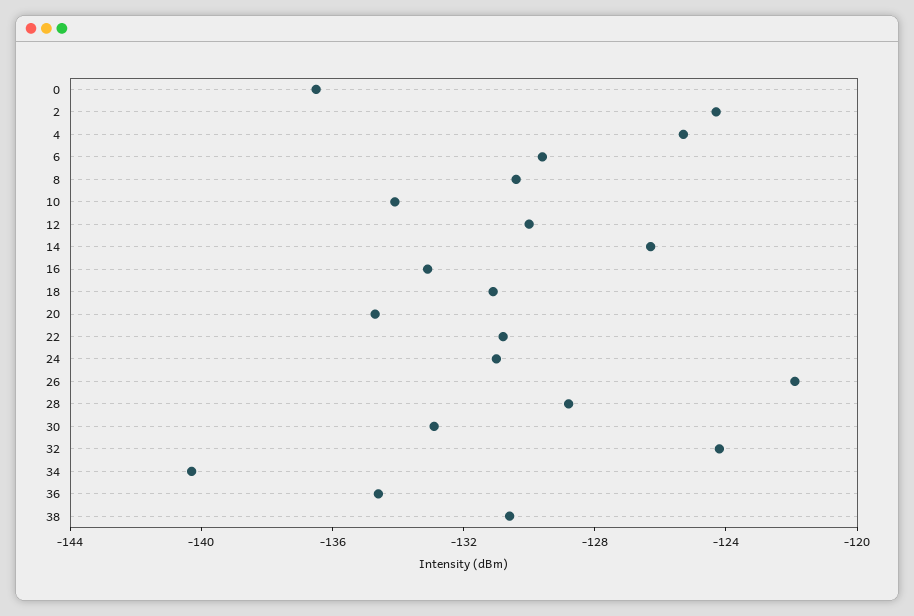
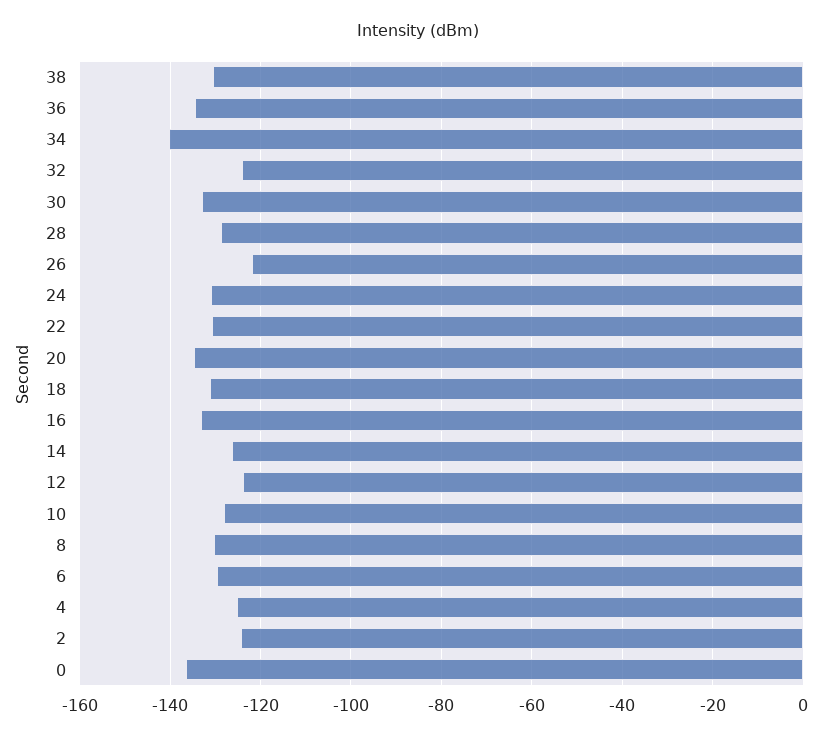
10: -134 -> -128
12: -130 -> -124

